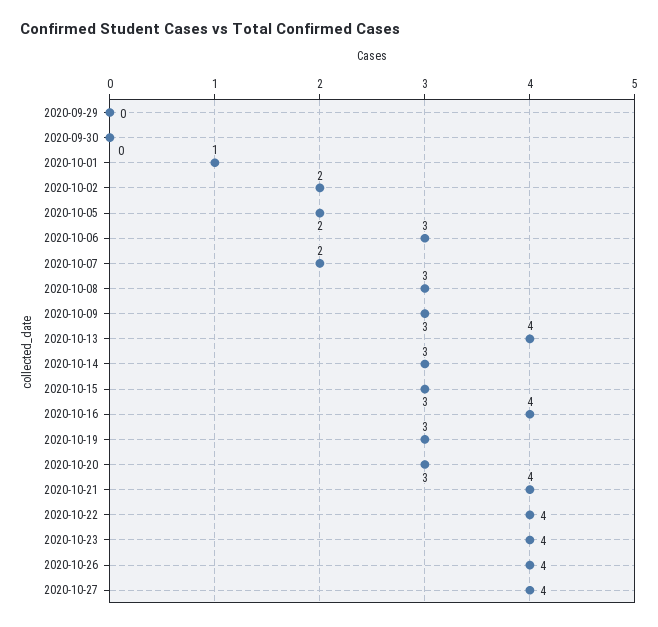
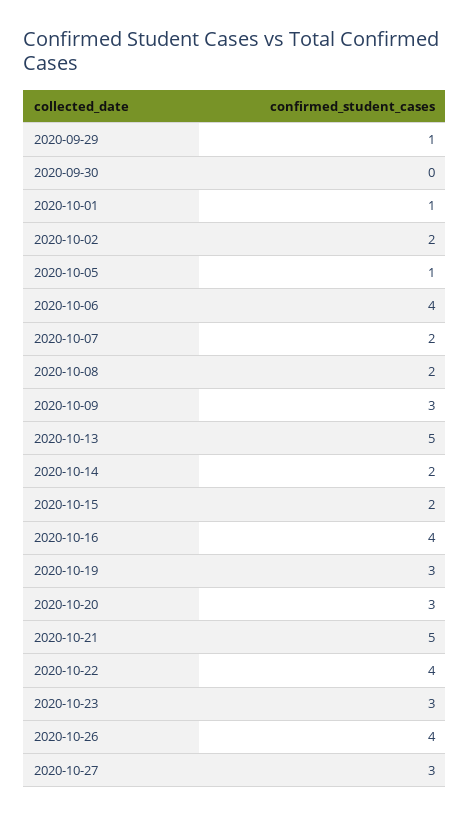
2020-09-29: 0 -> 1
2020-10-05: 2 -> 1
2020-10-06: 3 -> 4
2020-10-08: 3 -> 2
2020-10-13: 4 -> 5
2020-10-14: 3 -> 2
2020-10-15: 3 -> 2
2020-10-21: 4 -> 5
2020-10-23: 4 -> 3
2020-10-27: 4 -> 3

